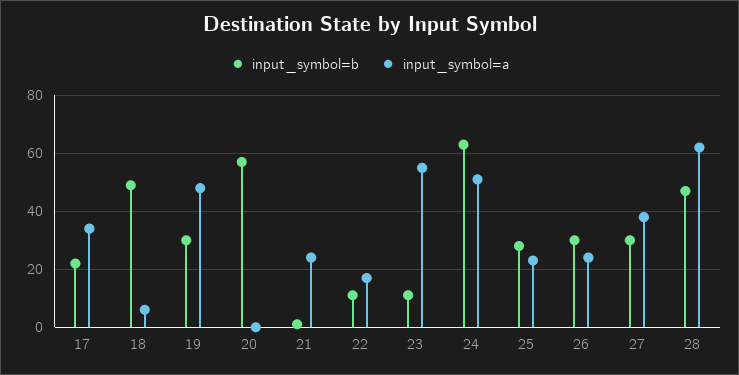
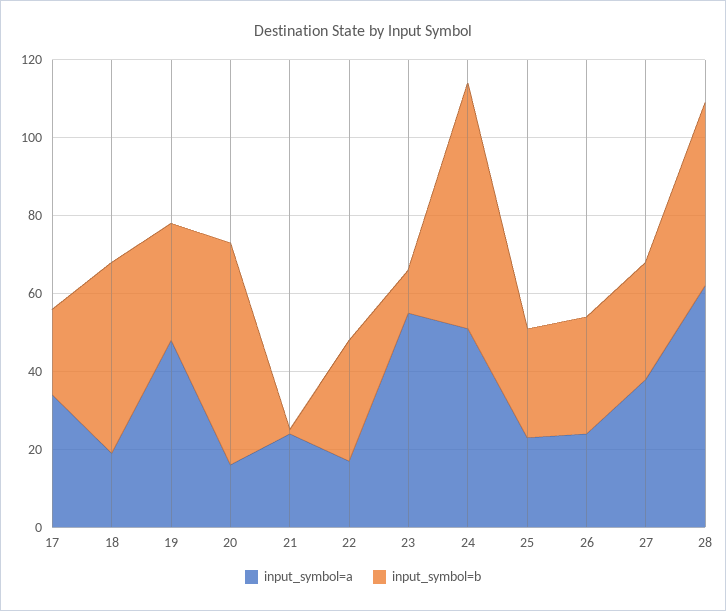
input_symbol=a, 18: 5 -> 20
input_symbol=a, 20: 0 -> 15
input_symbol=b, 22: 10 -> 30

